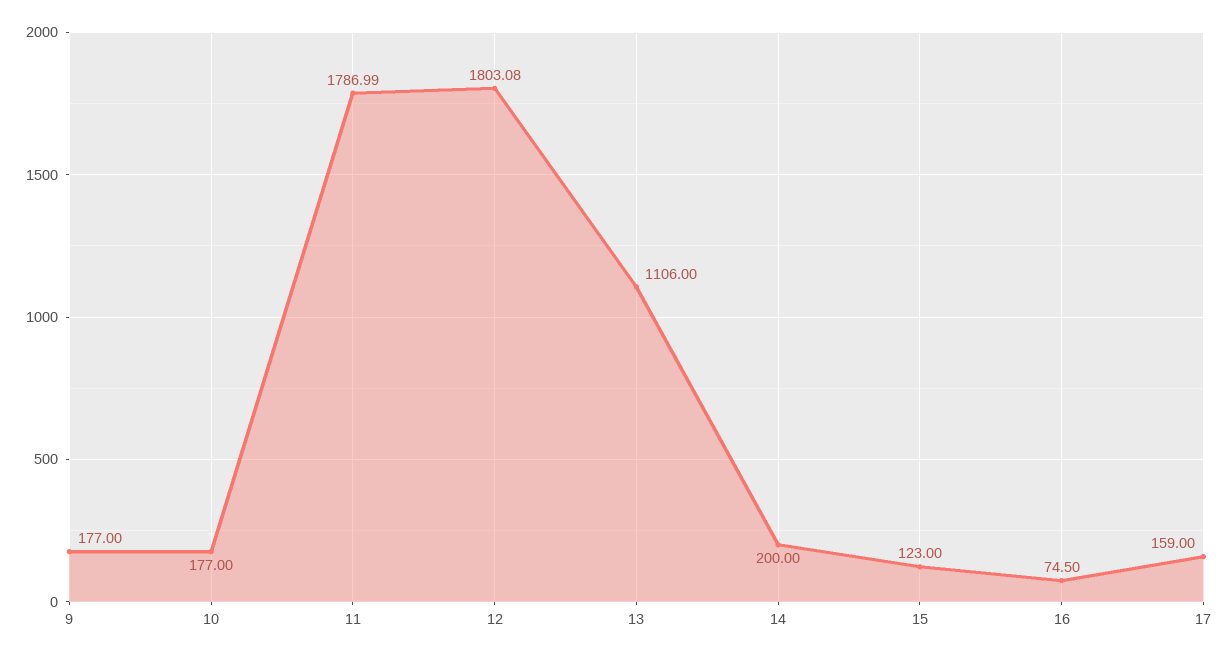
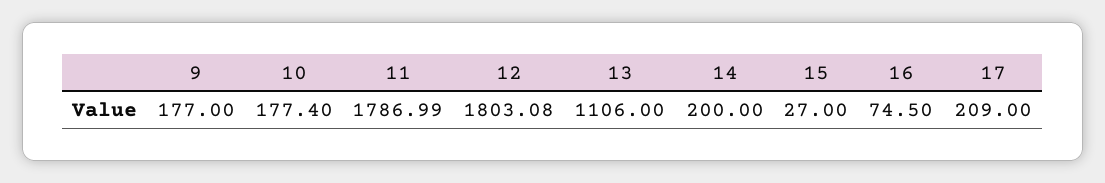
10: 177 -> 177.4
15: 123 -> 27
17: 159 -> 209

